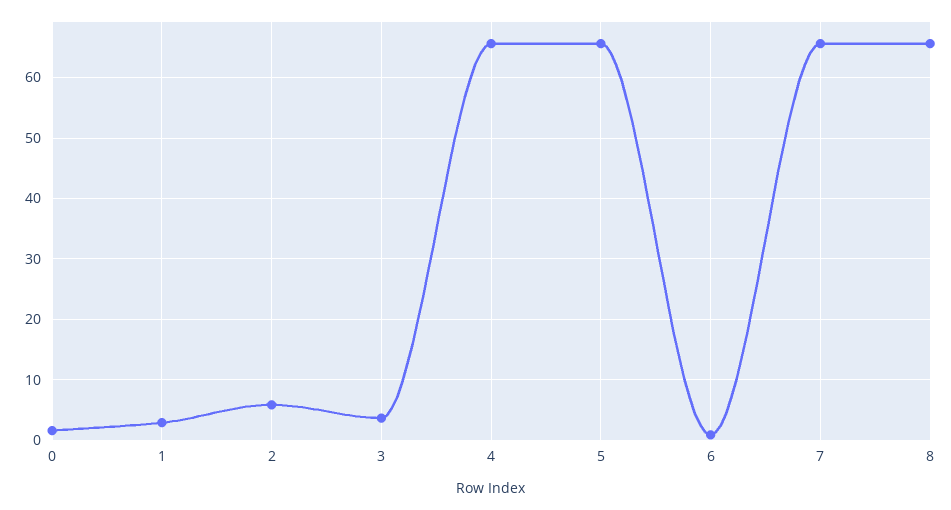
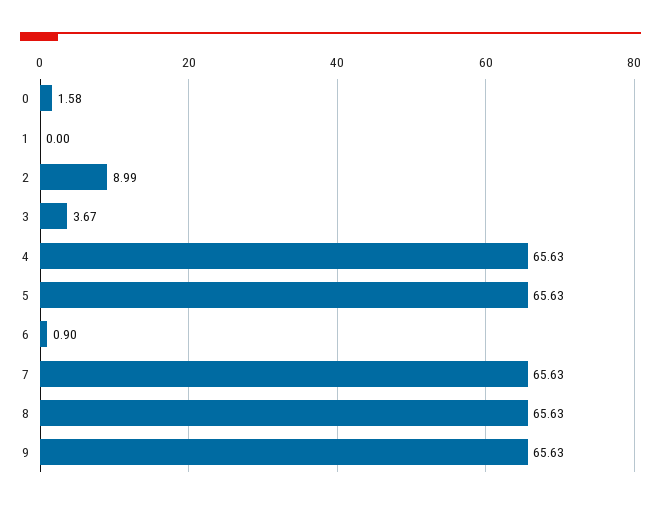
1: 3 -> 0
2: 6 -> 8.99
9: none -> 65.63

